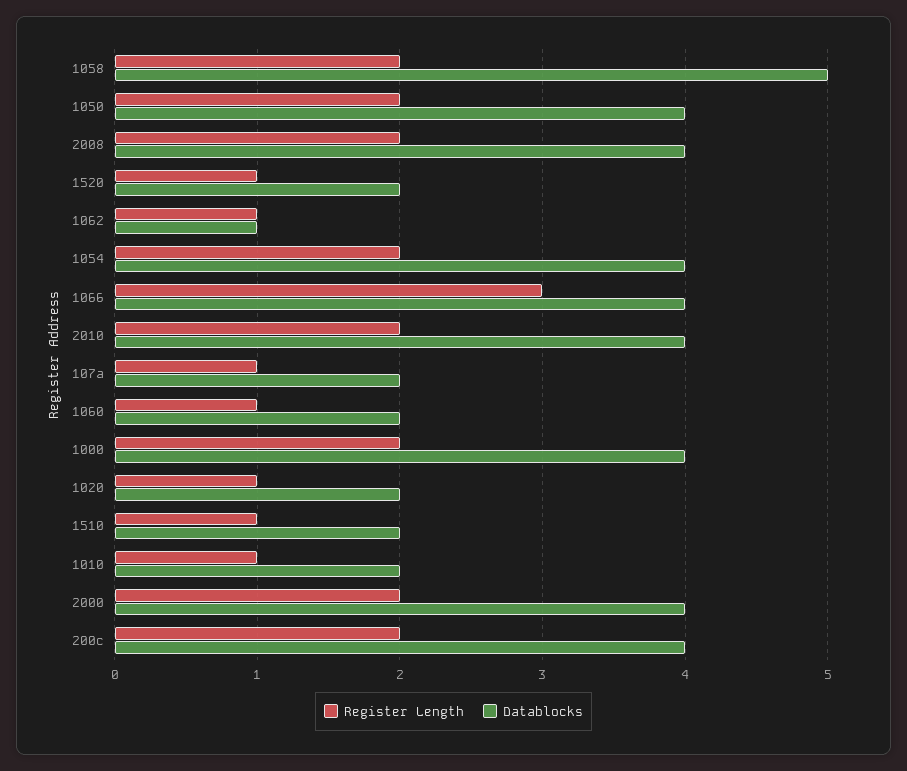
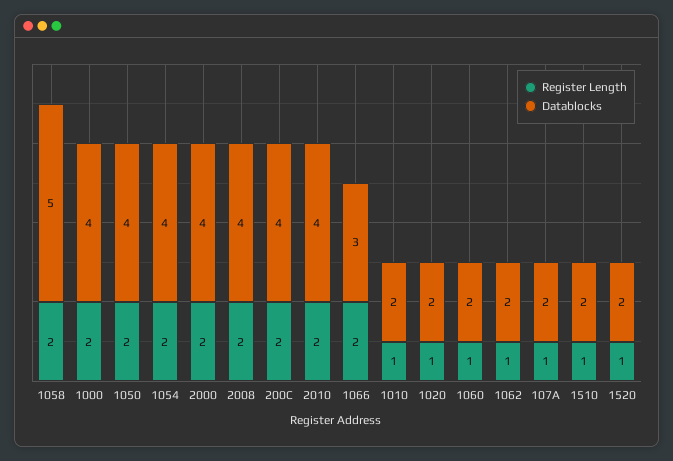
Datablocks, 1062: 1 -> 2
Register Length, 1066: 3 -> 2
Datablocks, 1066: 4 -> 3

